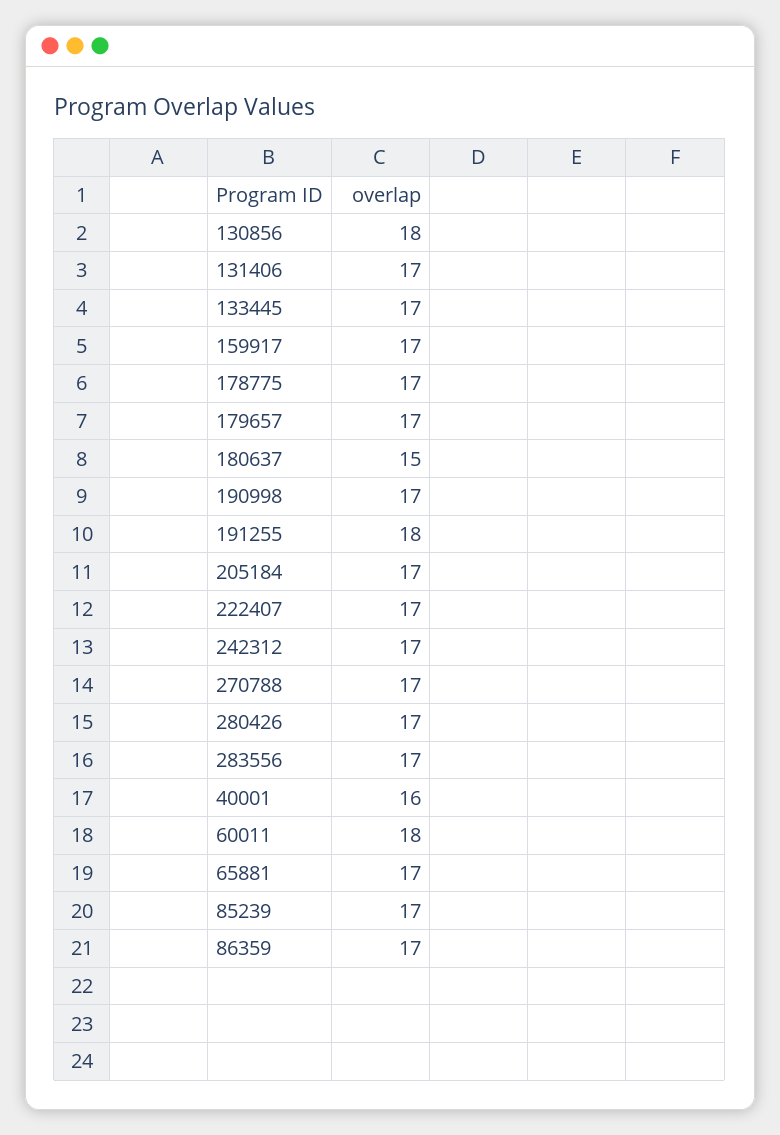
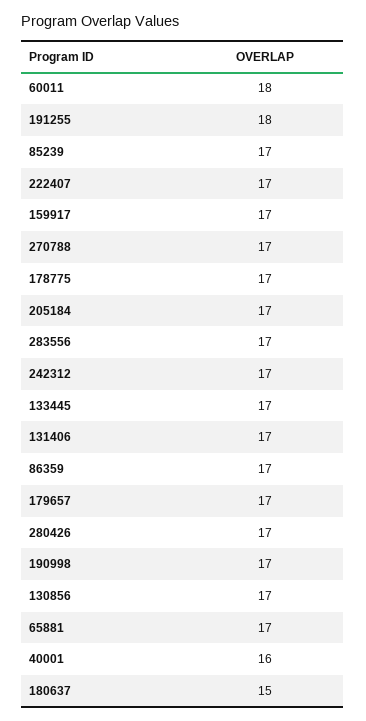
130856: 18 -> 17

